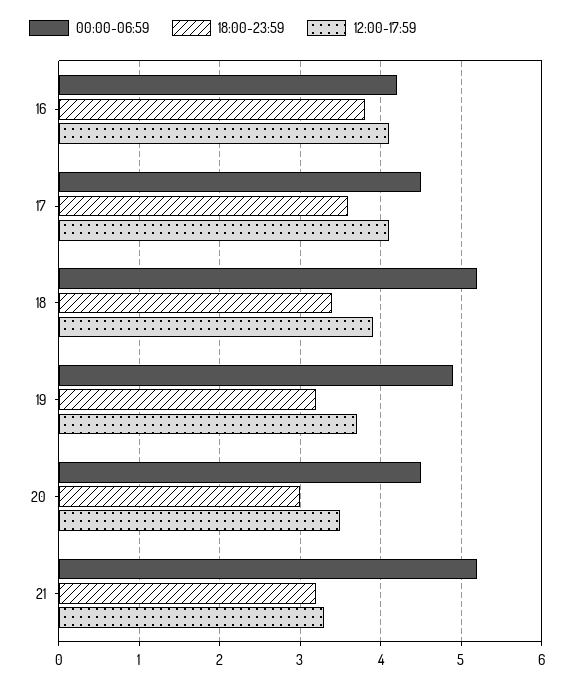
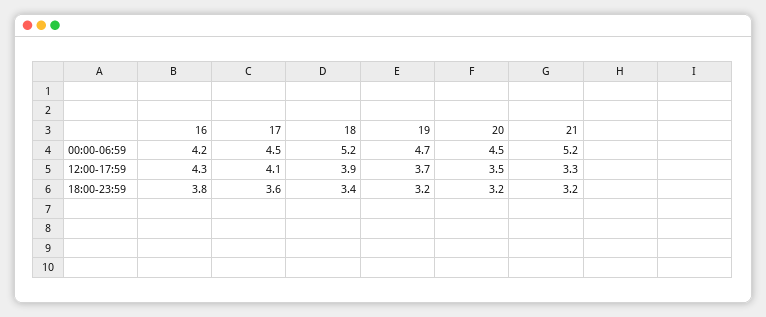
12:00-17:59, 16: 4.1 -> 4.3
00:00-06:59, 19: 4.9 -> 4.7
18:00-23:59, 20: 3 -> 3.2

